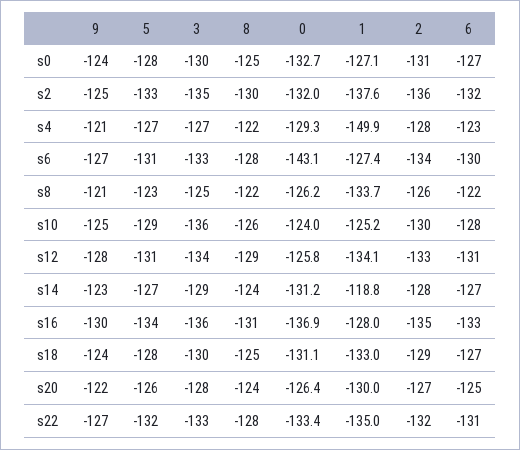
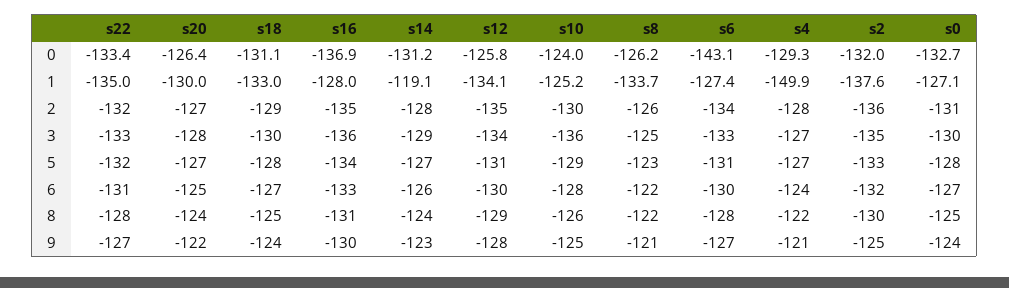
6, s4: -123 -> -124
2, s12: -133 -> -135
6, s12: -131 -> -130
1, s14: -118.8 -> -119.1
6, s14: -127 -> -126
5, s20: -126 -> -127

